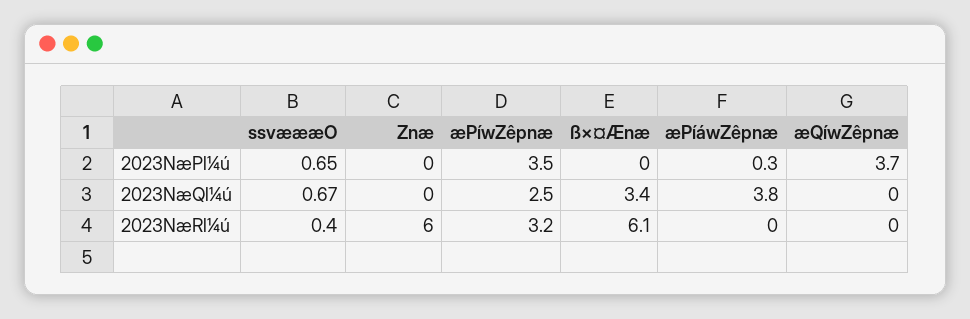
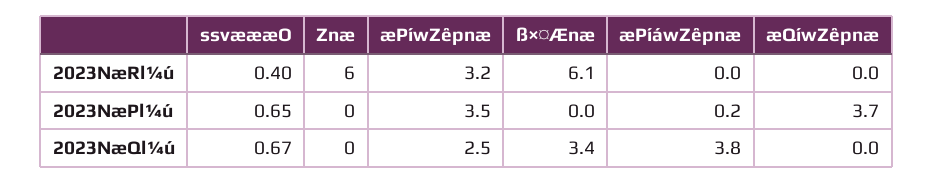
æPíáwZêpnæ, 2023NæPl¼ú: 0.3 -> 0.2

